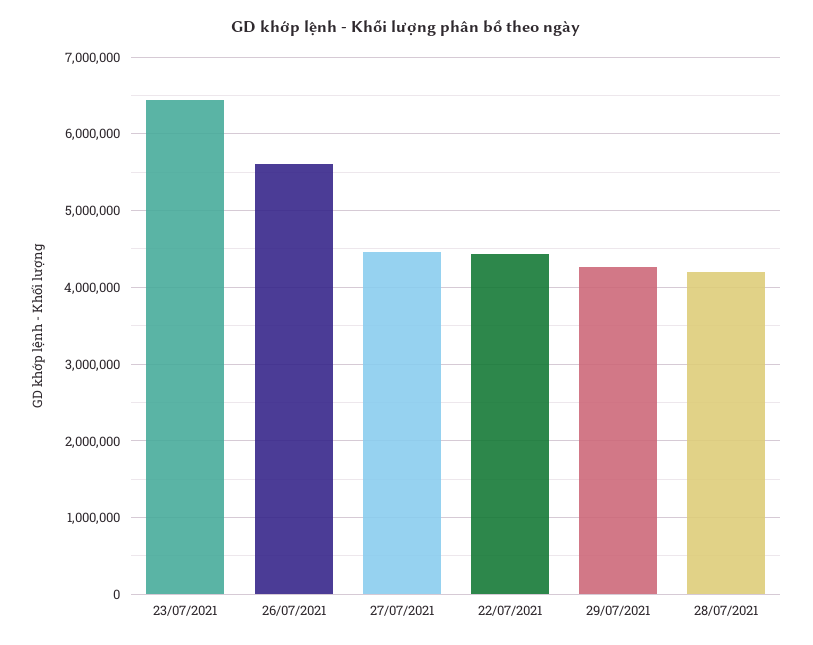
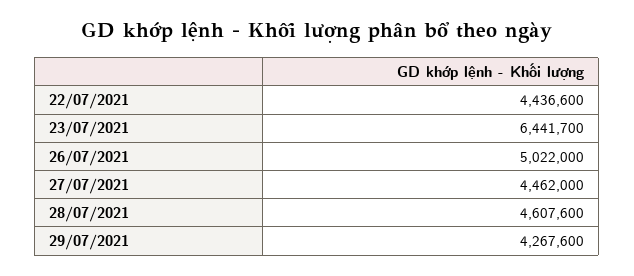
26/07/2021: 5600000 -> 5022000
28/07/2021: 4200000 -> 4607600

